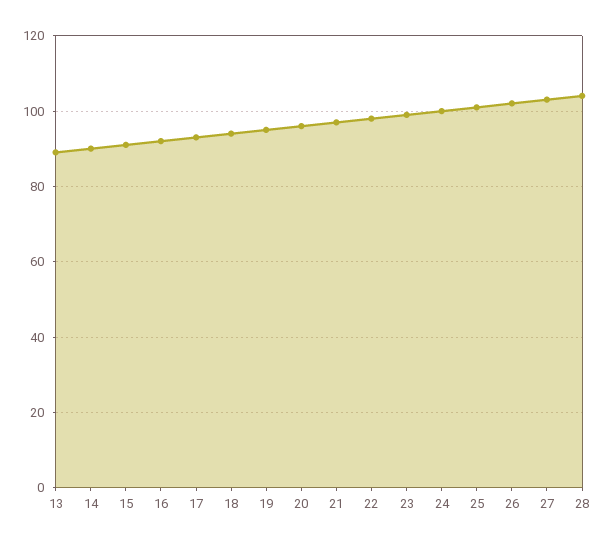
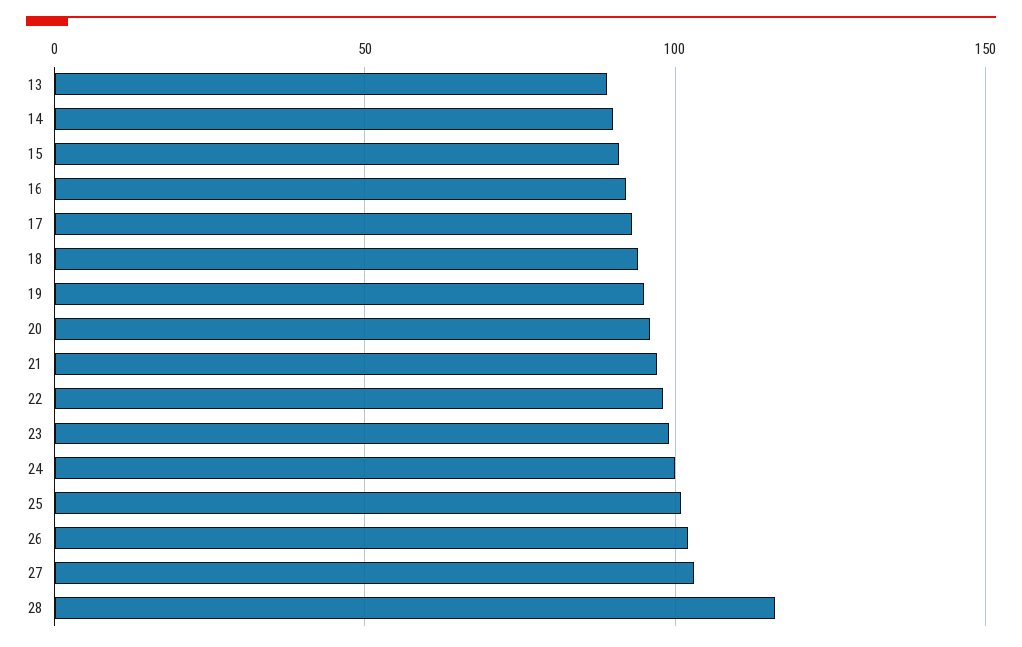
28: 105 -> 115

